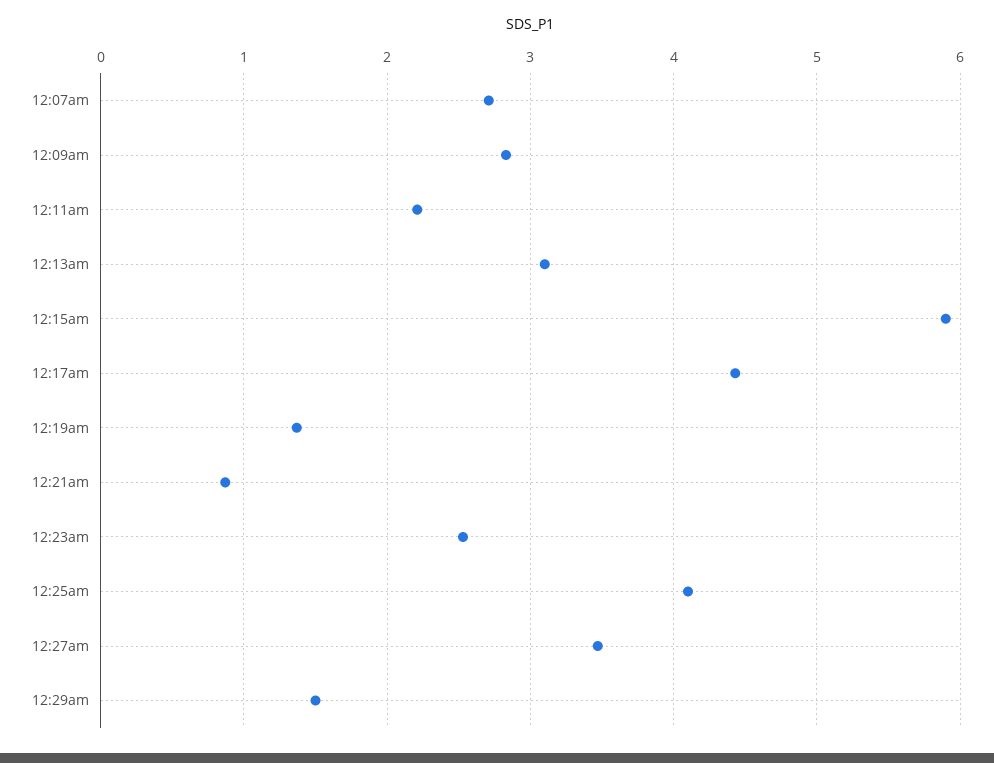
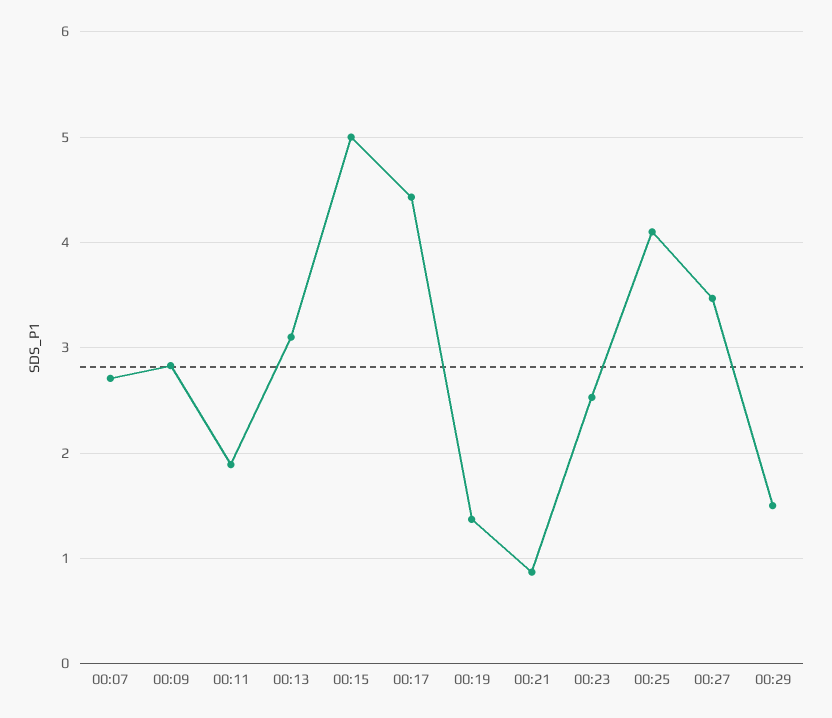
12:11am: 2.2 -> 1.9
12:15am: 5.9 -> 5

